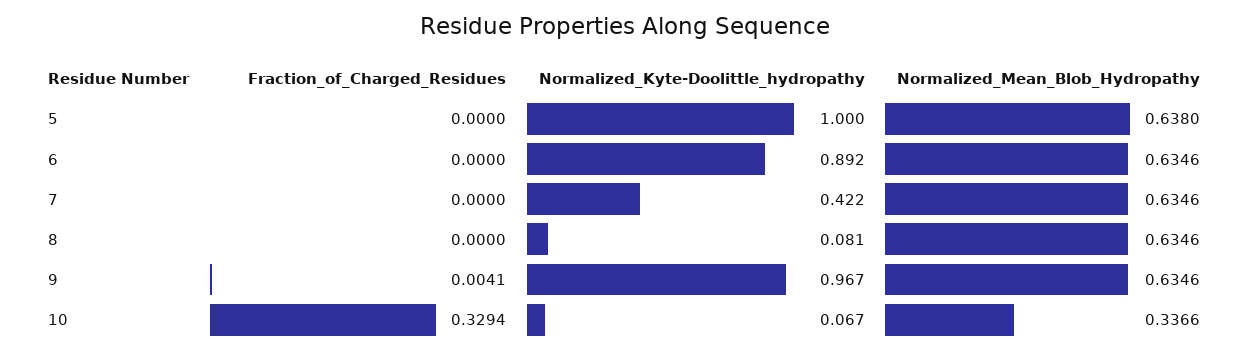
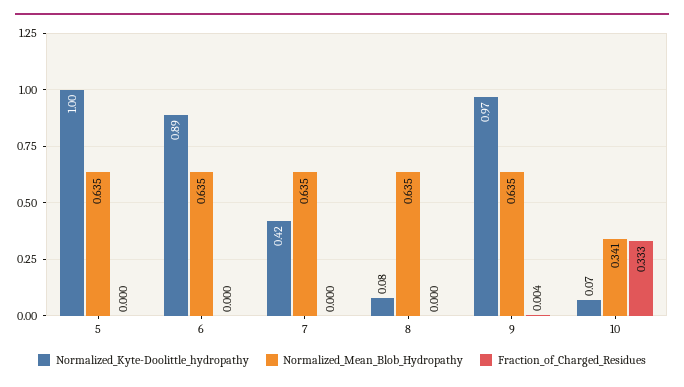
Normalized_Mean_Blob_Hydropathy, 5: 0.638 -> 0.635
Fraction_of_Charged_Residues, 10: 0.3294 -> 0.333
Normalized_Mean_Blob_Hydropathy, 10: 0.3366 -> 0.341

